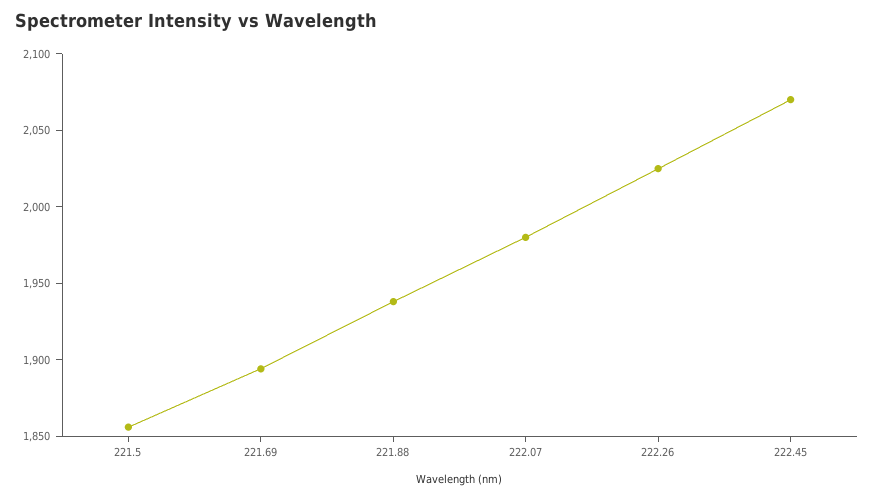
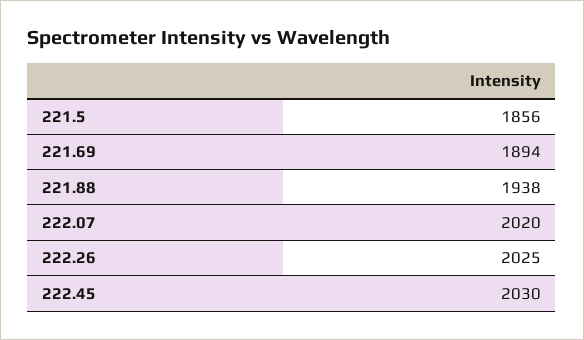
222.07: 1980 -> 2020
222.45: 2070 -> 2030

